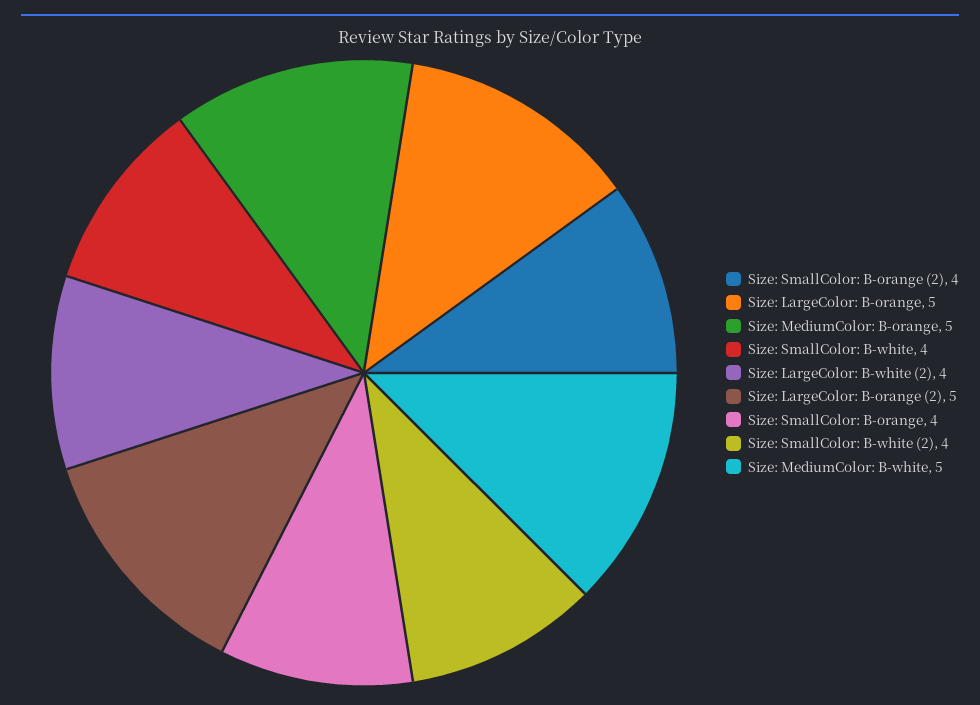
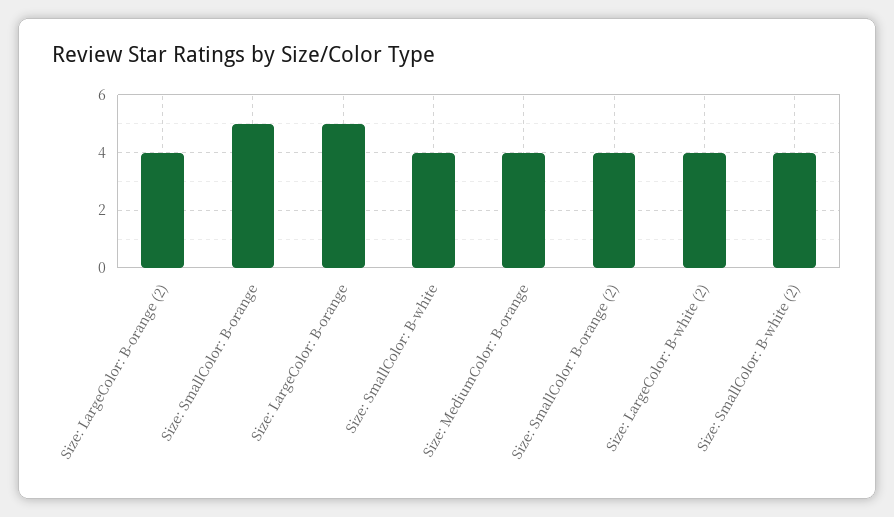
Size: MediumColor: B-orange: 5 -> 4
Size: LargeColor: B-orange (2): 5 -> 4
Size: SmallColor: B-orange: 4 -> 5
Size: MediumColor: B-white: 5 -> none

